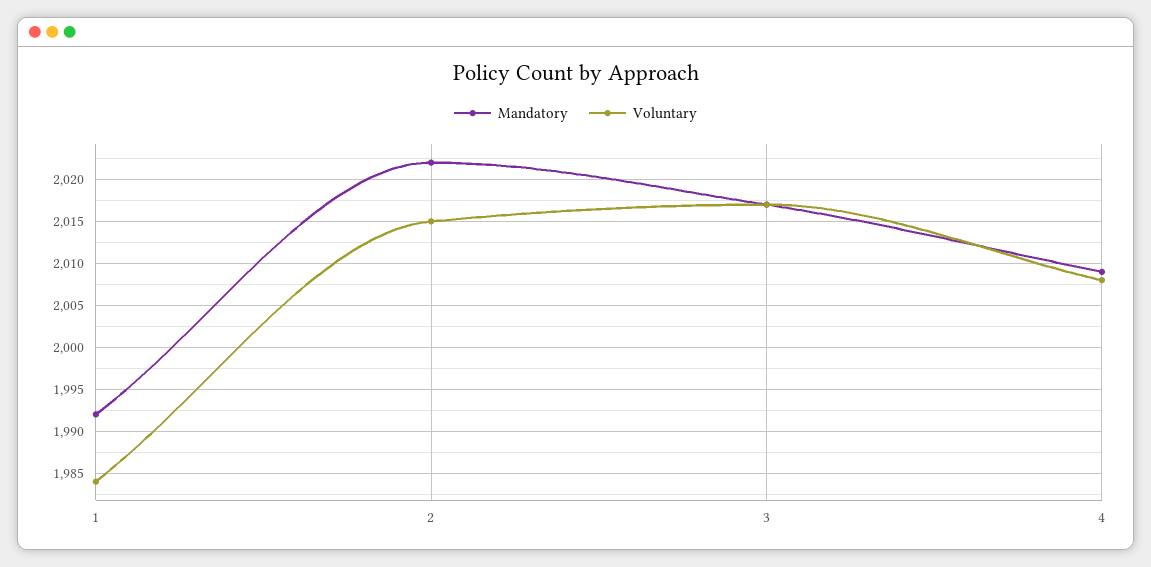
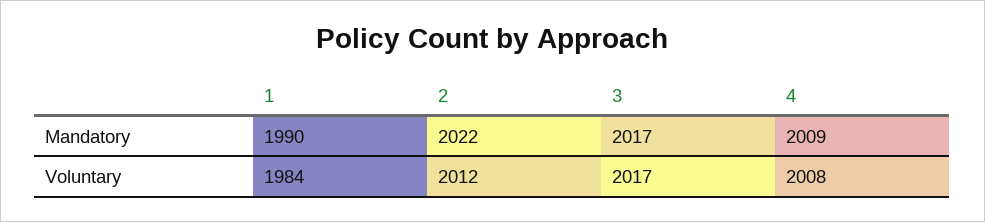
Mandatory, 1: 1992 -> 1990
Voluntary, 2: 2015 -> 2012

